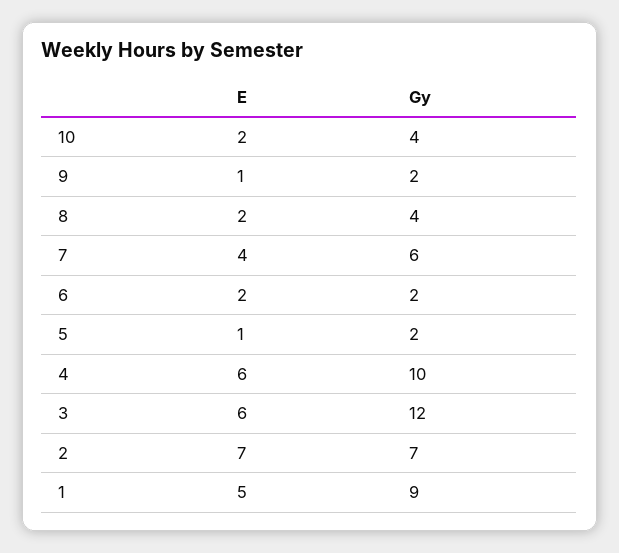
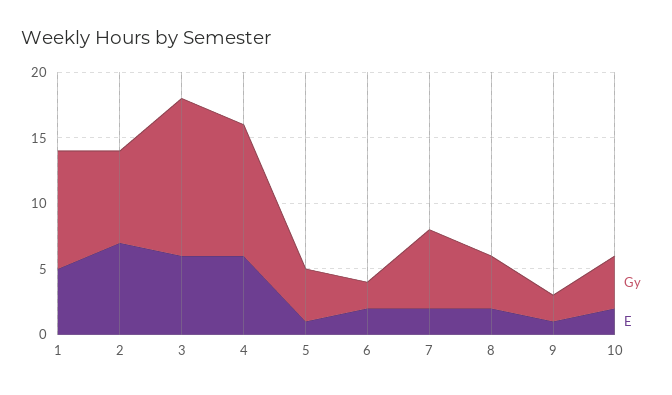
E, 7: 4 -> 2
Gy, 5: 2 -> 4

